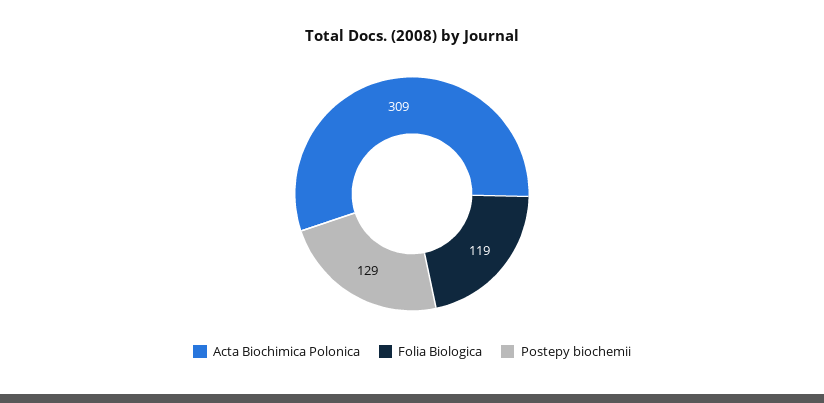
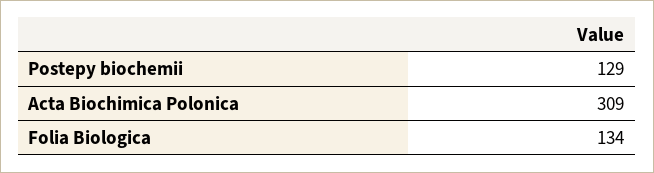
Folia Biologica: 119 -> 134

